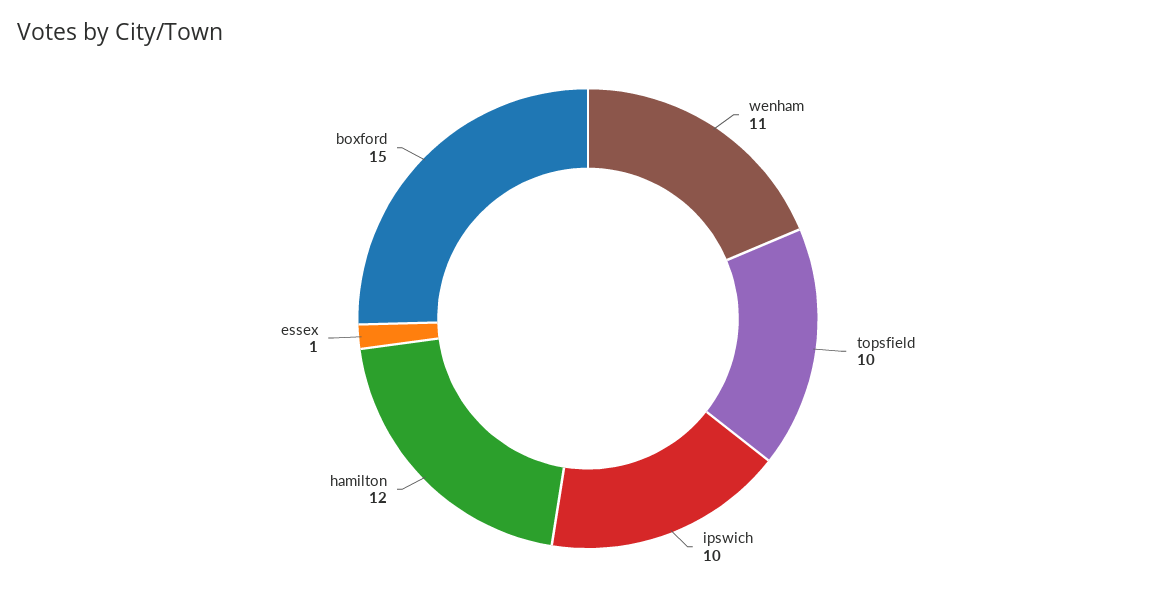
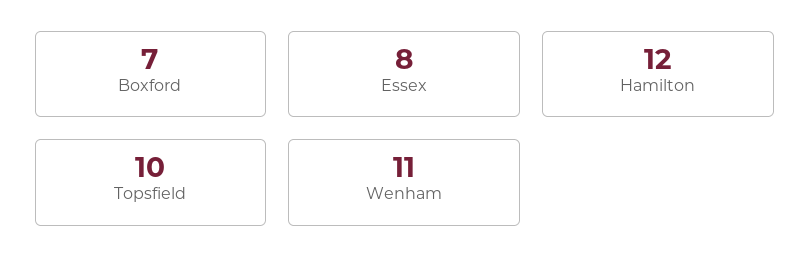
ipswich: 10 -> none
essex: 1 -> 8
boxford: 15 -> 7

